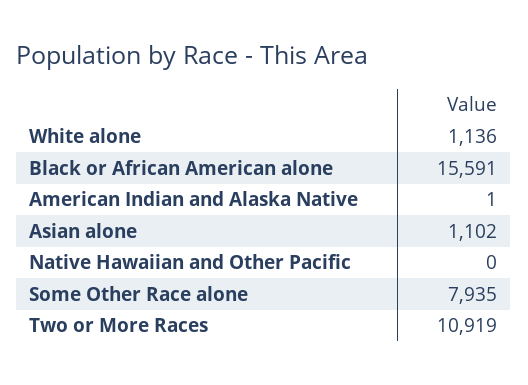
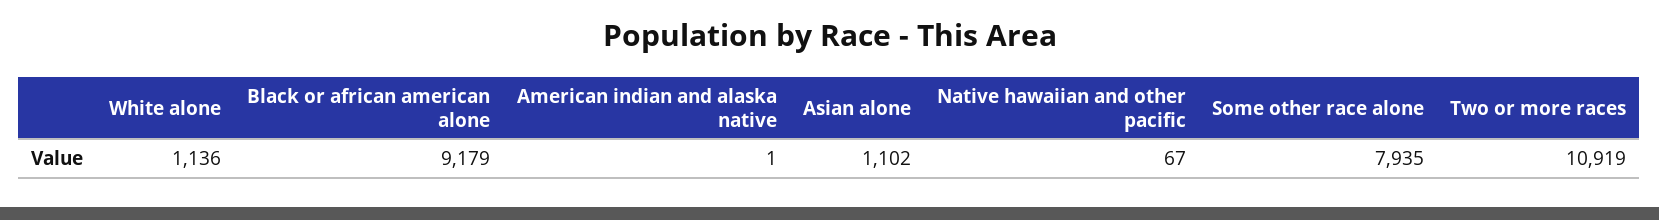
Black or African American alone: 15591 -> 9179
Native Hawaiian and Other Pacific: 0 -> 67

